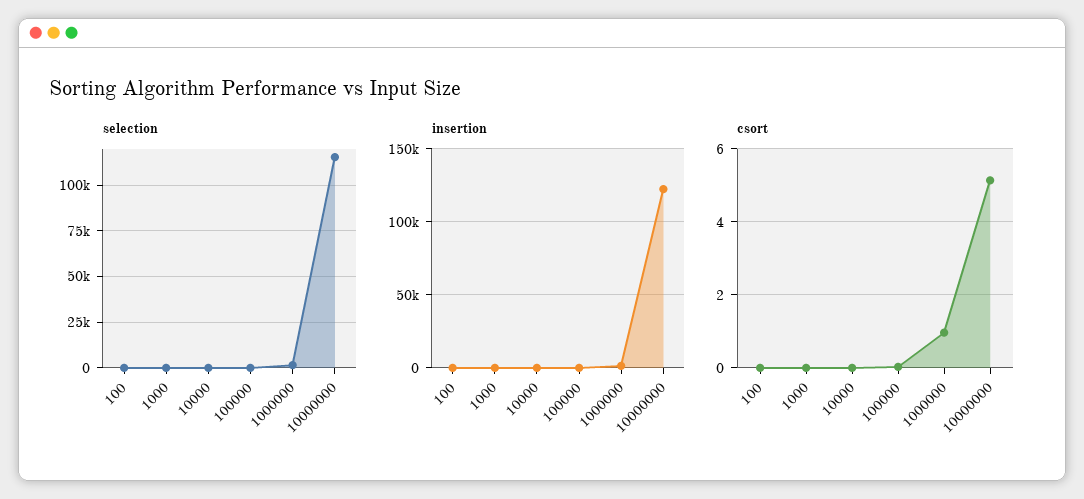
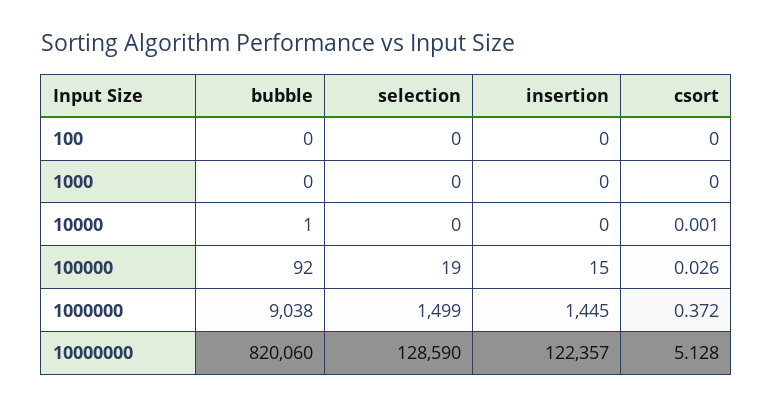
selection, 10000000: 115000 -> 128590
csort, 1000000: 1 -> 0.372
bubble, 100: none -> 0
bubble, 1000: none -> 0
bubble, 10000: none -> 1
bubble, 100000: none -> 92
bubble, 1000000: none -> 9038
bubble, 10000000: none -> 820060

